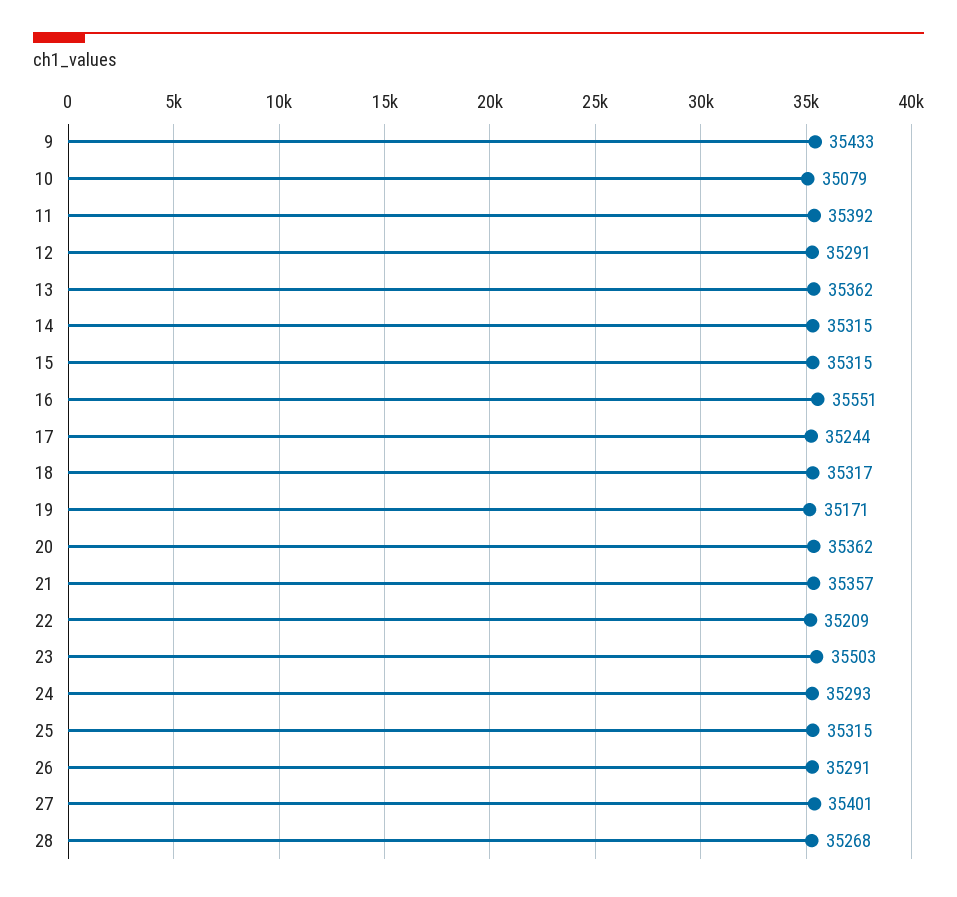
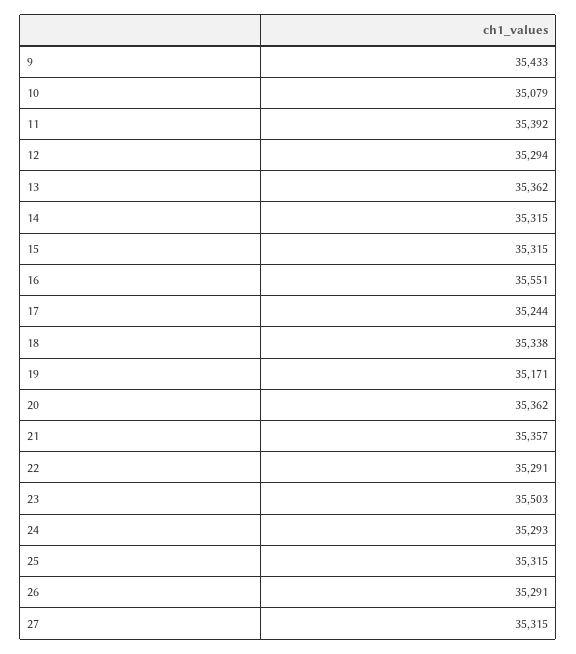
12: 35291 -> 35294
18: 35317 -> 35338
22: 35209 -> 35291
27: 35401 -> 35315
28: 35268 -> none

